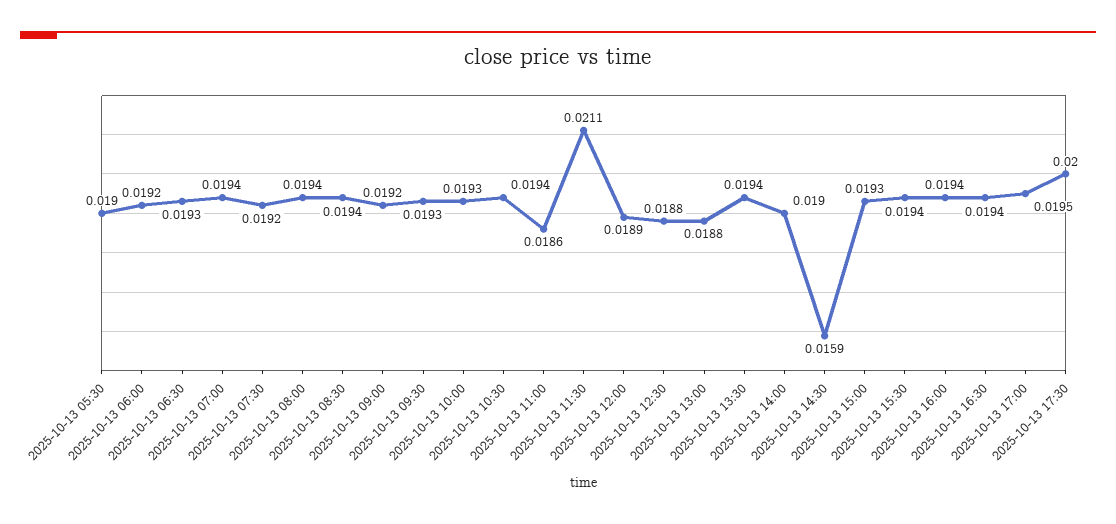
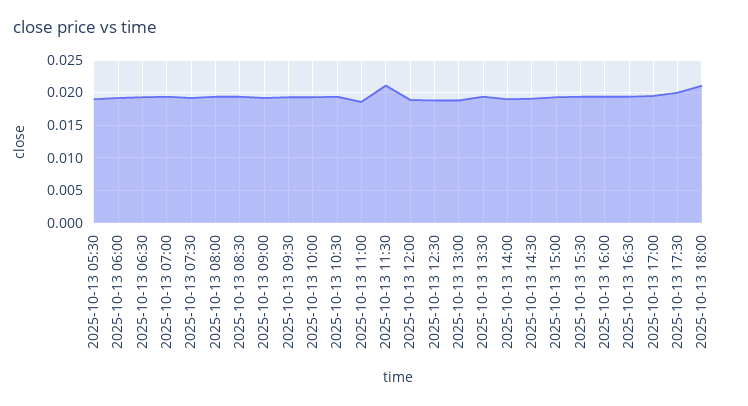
2025-10-13 14:30: 0.0159 -> 0.019
2025-10-13 18:00: none -> 0.021

